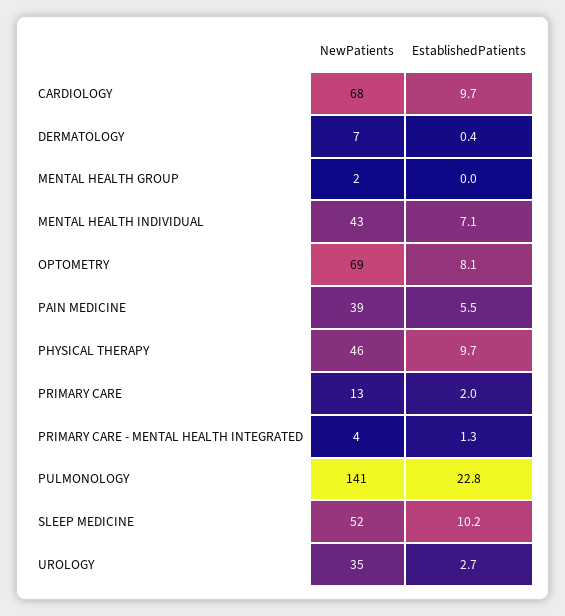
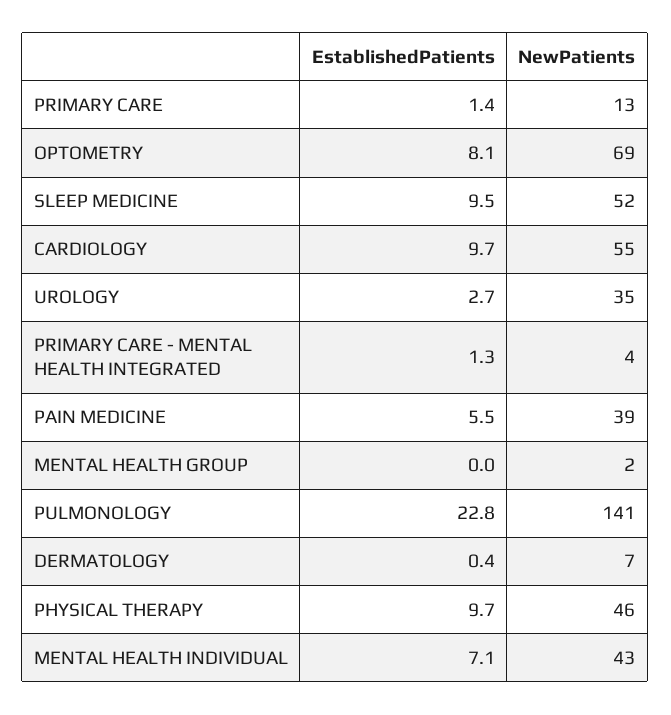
NewPatients, CARDIOLOGY: 68 -> 55
EstablishedPatients, PRIMARY CARE: 2 -> 1.4
EstablishedPatients, SLEEP MEDICINE: 10.2 -> 9.5

